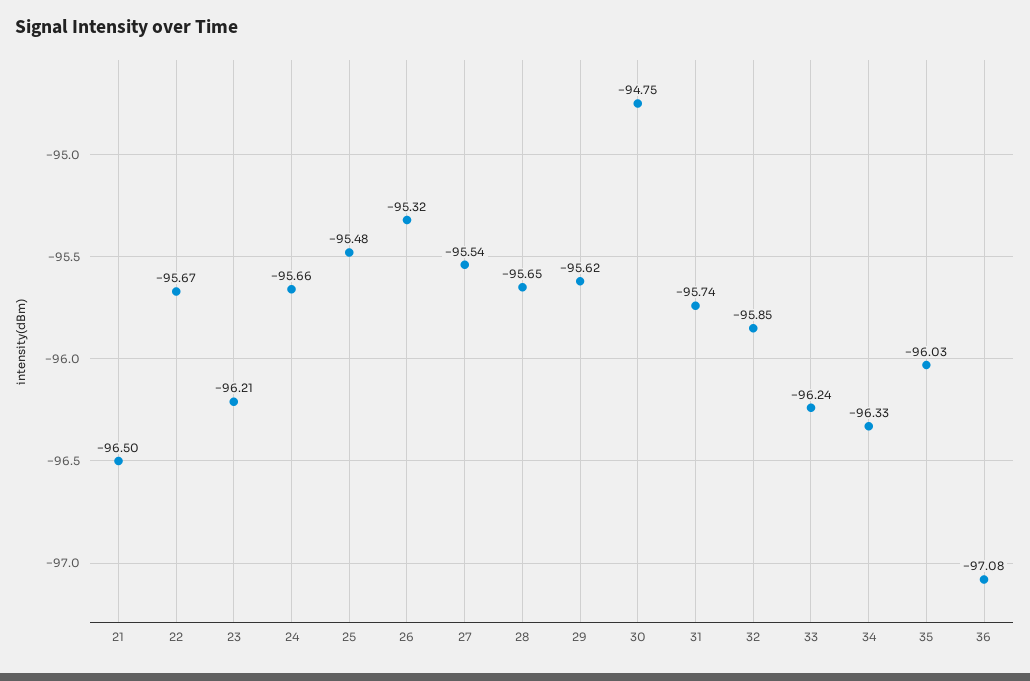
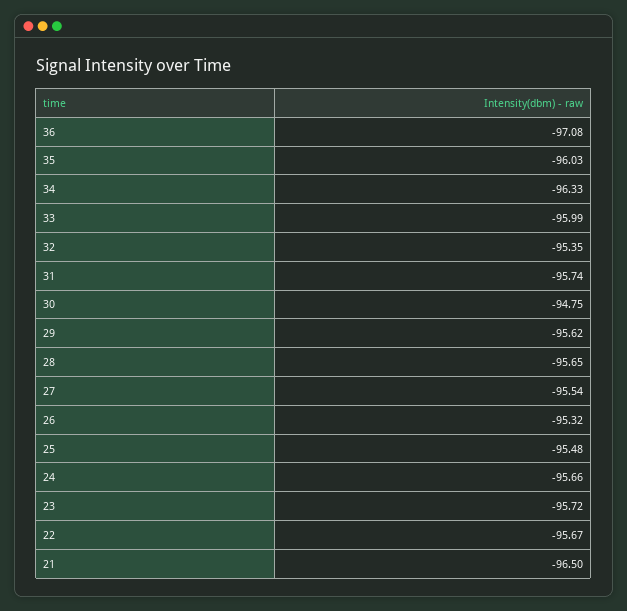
23: -96.21 -> -95.72
32: -95.85 -> -95.35
33: -96.24 -> -95.99

